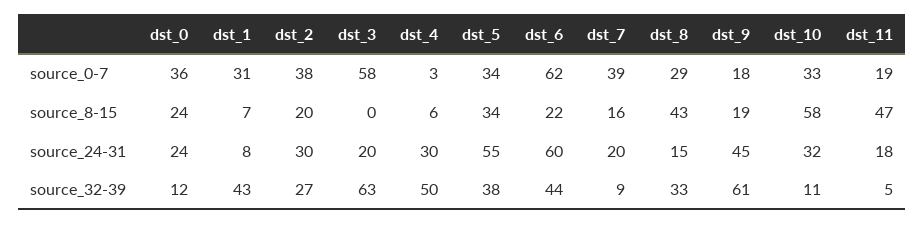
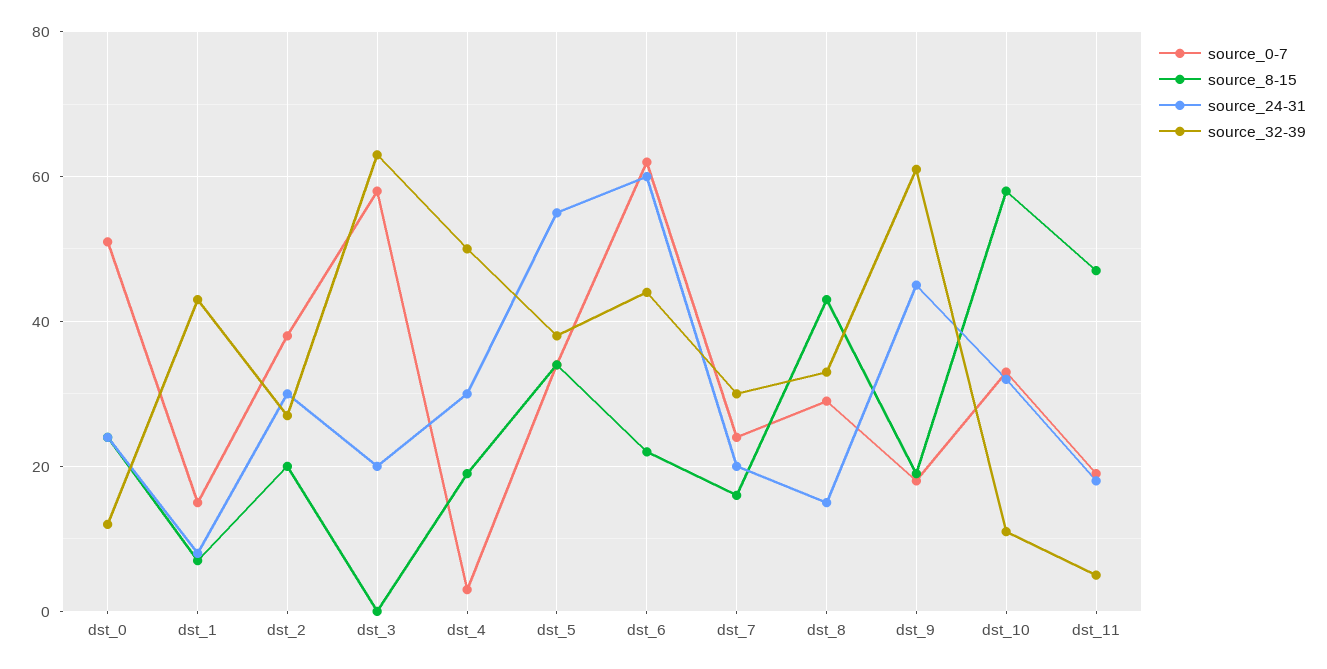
source_0-7, dst_0: 36 -> 50
source_0-7, dst_1: 31 -> 15
source_0-7, dst_7: 39 -> 25
source_8-15, dst_4: 6 -> 20
source_32-39, dst_7: 9 -> 30

